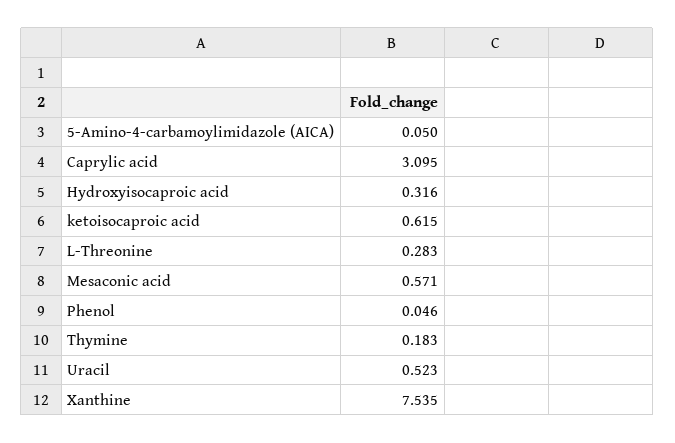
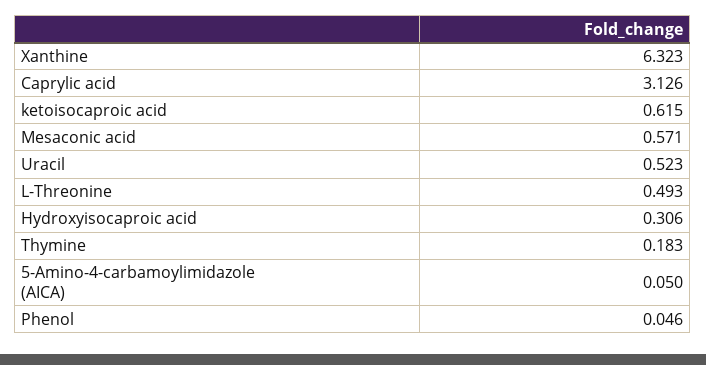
Caprylic acid: 3.095 -> 3.126
Hydroxyisocaproic acid: 0.316 -> 0.306
L-Threonine: 0.283 -> 0.493
Xanthine: 7.535 -> 6.323

